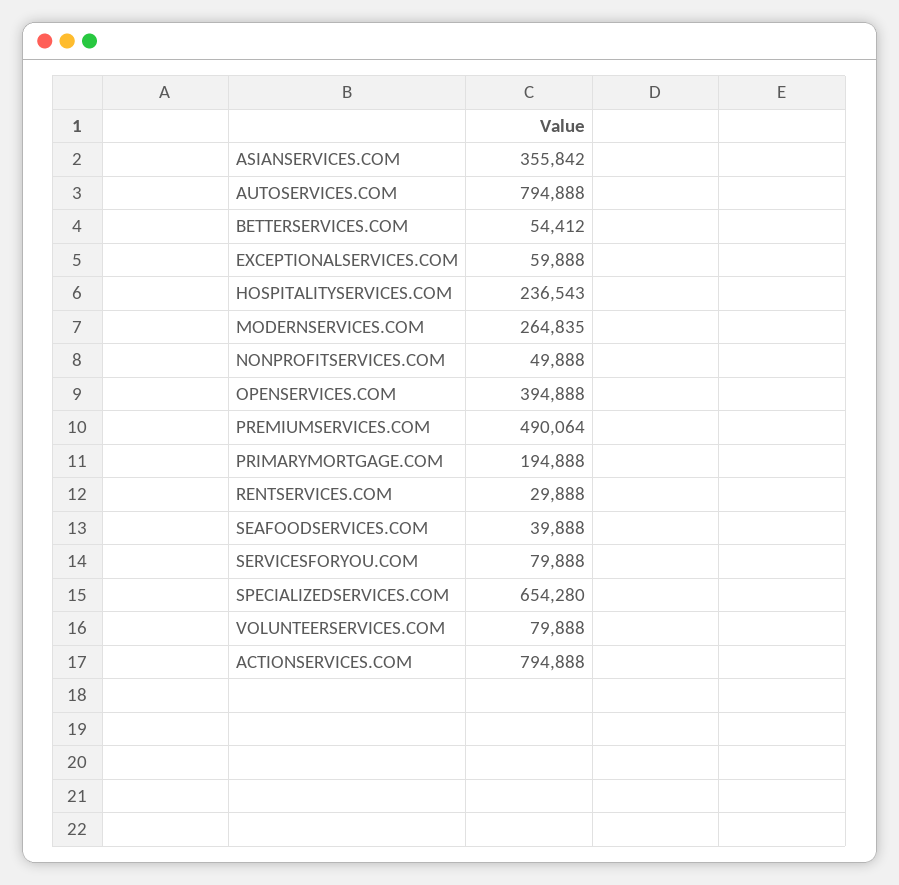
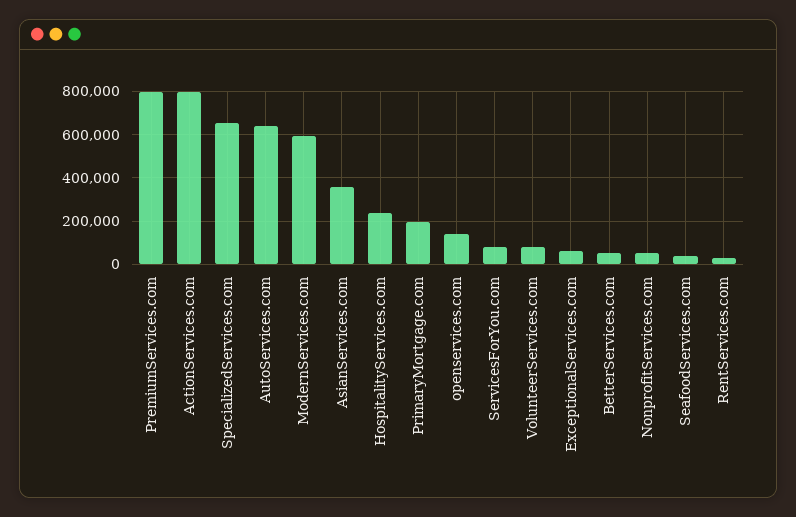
AUTOSERVICES.COM: 794888 -> 650000
MODERNSERVICES.COM: 264835 -> 600000
OPENSERVICES.COM: 394888 -> 150000
PREMIUMSERVICES.COM: 490064 -> 800000

